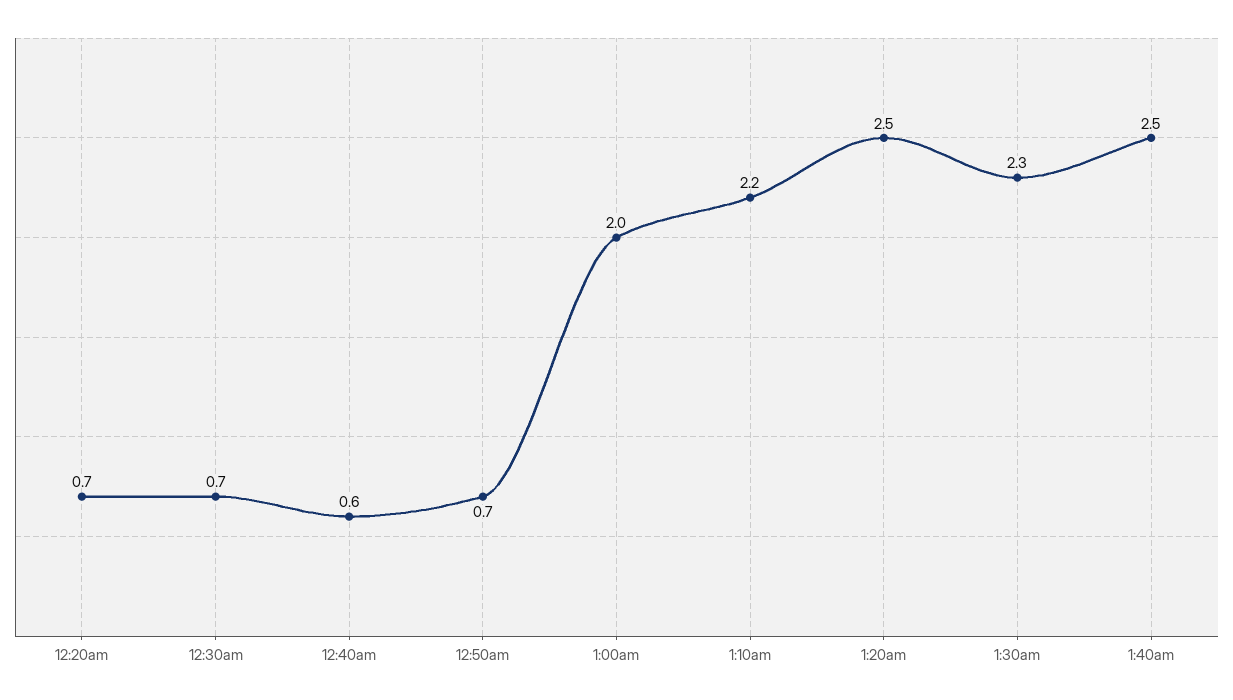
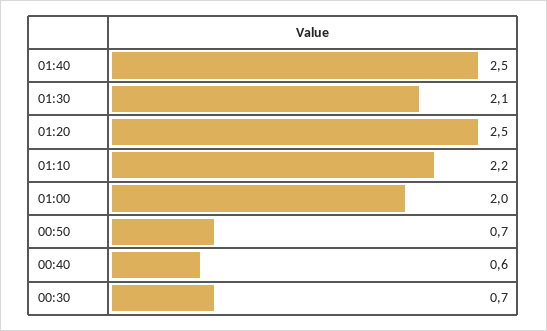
12:20am: 0.7 -> none
1:30am: 2.3 -> 2.1

